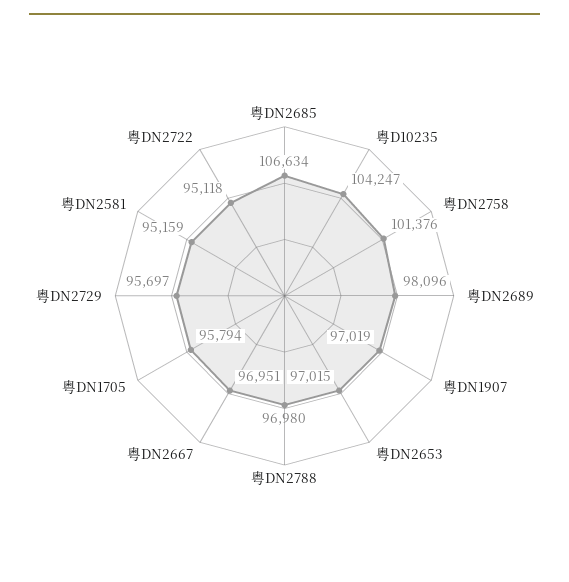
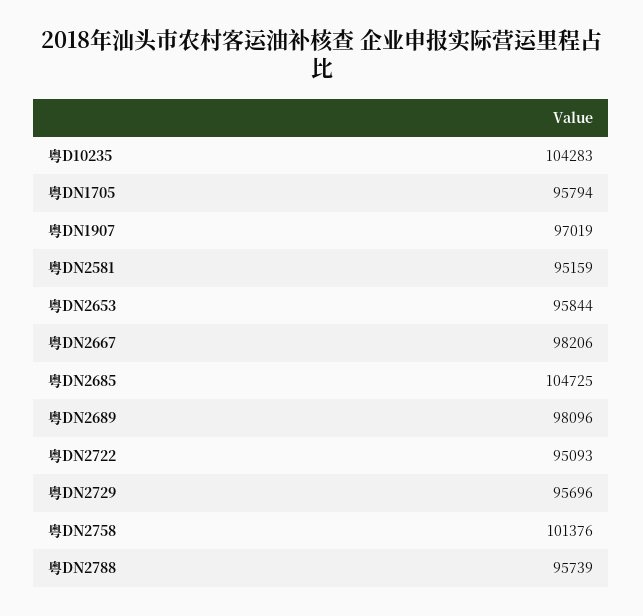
粤DN2685: 106634 -> 104725
粤D10235: 104247 -> 104283
粤DN2653: 97015 -> 95844
粤DN2788: 96980 -> 95739
粤DN2667: 96951 -> 98206
粤DN2729: 95697 -> 95696
粤DN2722: 95118 -> 95093

